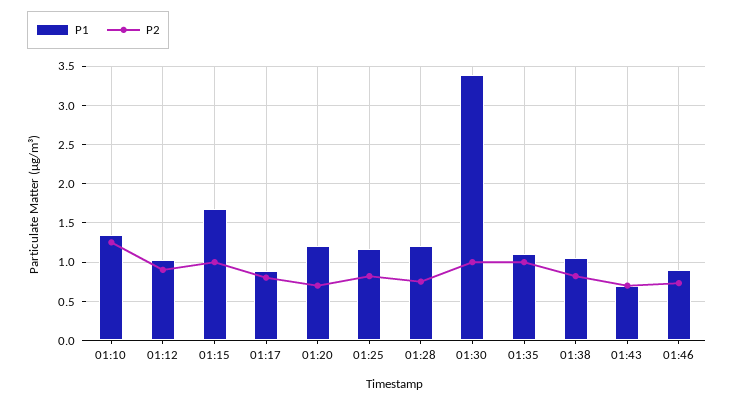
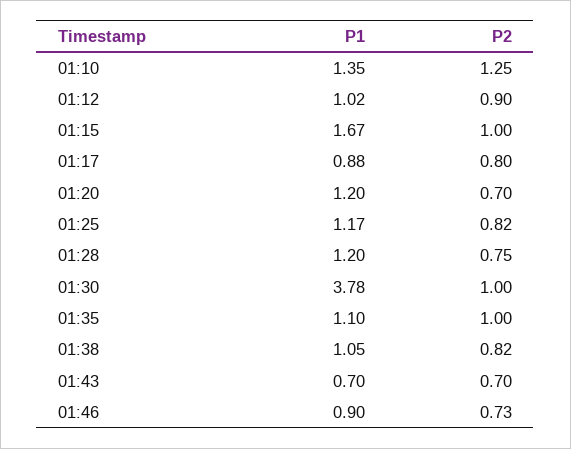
P1, 01:30: 3.4 -> 3.78

